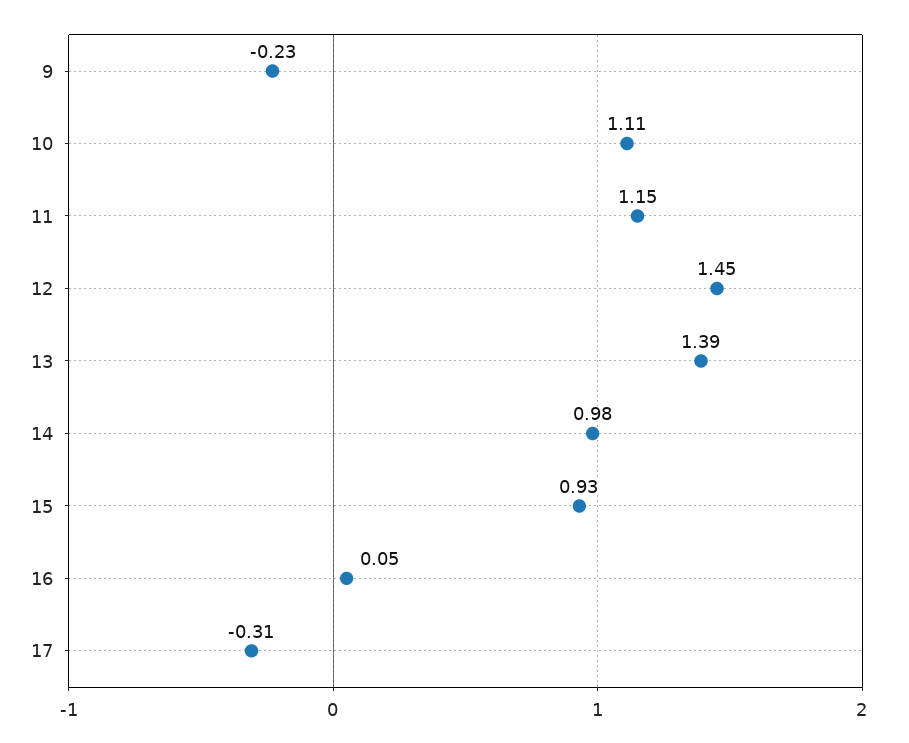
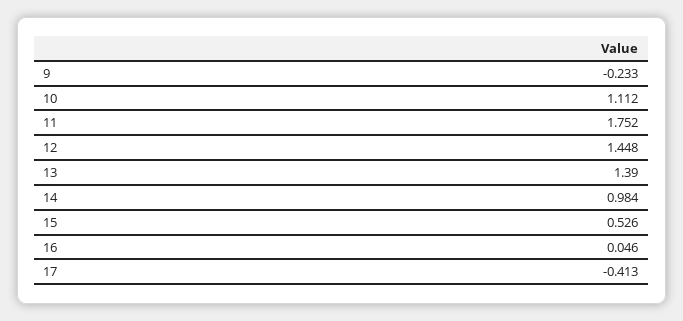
11: 1.15 -> 1.752
15: 0.93 -> 0.526
17: -0.31 -> -0.413

